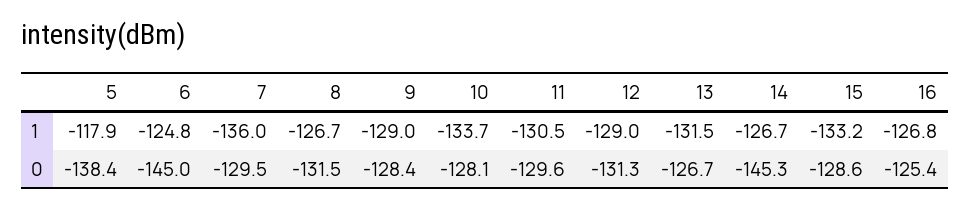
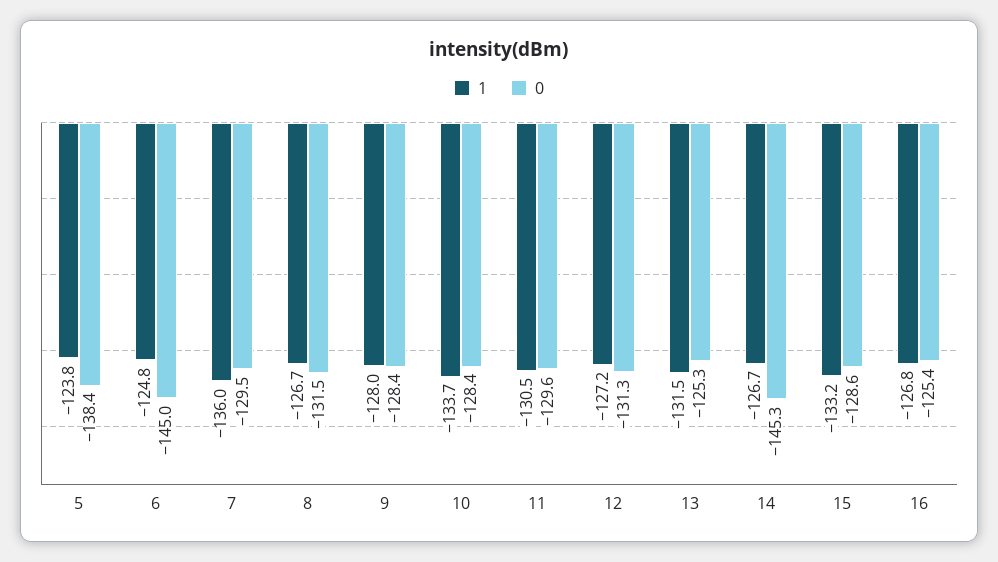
1, 5: -117.9 -> -123.8
1, 9: -129 -> -128
1, 12: -129 -> -127.2
0, 10: -128.1 -> -128.4
0, 13: -126.7 -> -125.3

